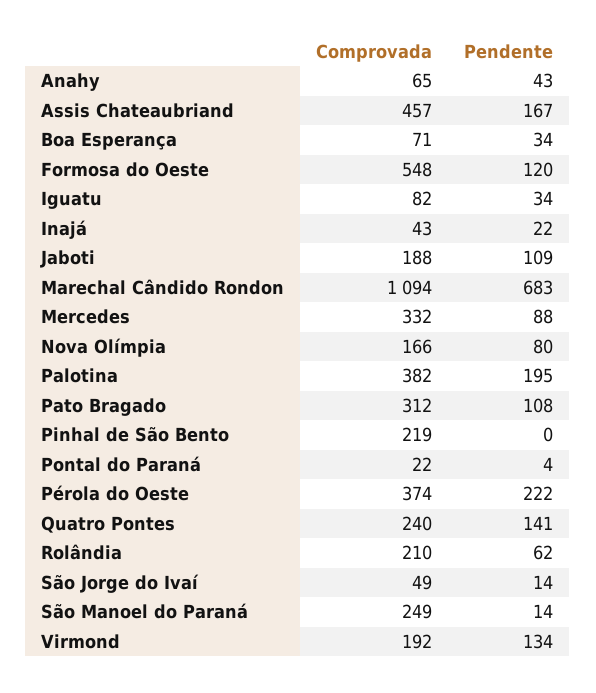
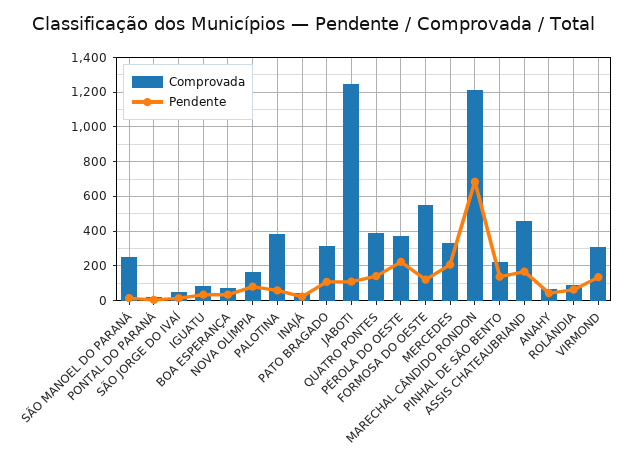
Comprovada, Jaboti: 188 -> 1250
Comprovada, Marechal Cândido Rondon: 1094 -> 1200
Pendente, Mercedes: 88 -> 200
Pendente, Palotina: 195 -> 50
Pendente, Pinhal de São Bento: 0 -> 150
Comprovada, Quatro Pontes: 240 -> 400
Comprovada, Rolândia: 210 -> 100
Comprovada, Virmond: 192 -> 300

